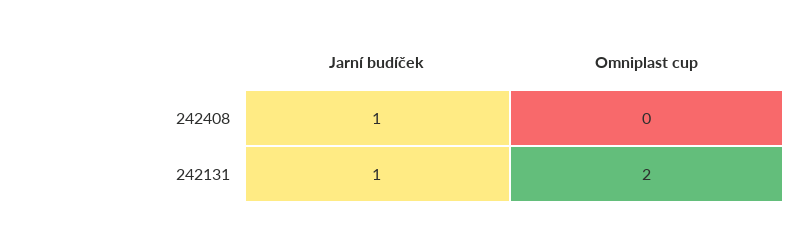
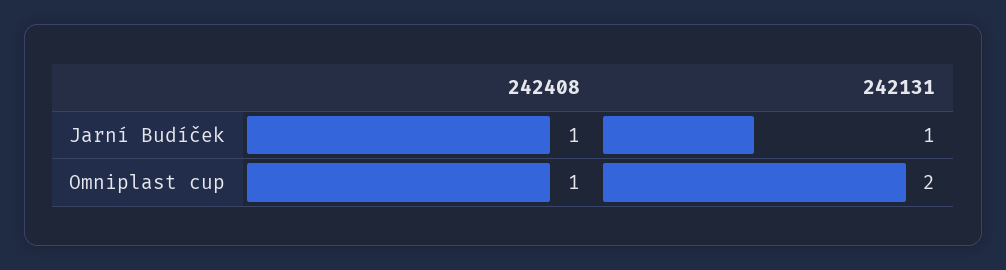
Omniplast cup, 242408: 0 -> 1

